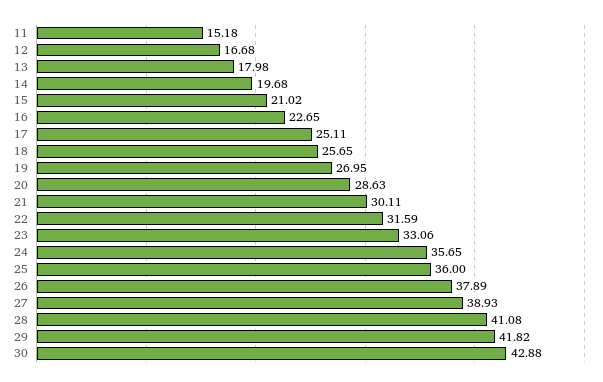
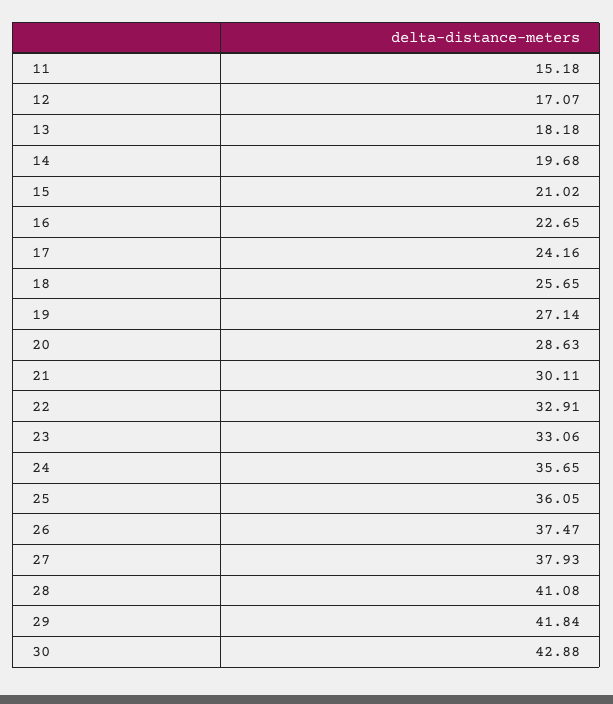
12: 16.68 -> 17.07
13: 17.98 -> 18.18
17: 25.11 -> 24.16
19: 26.95 -> 27.14
22: 31.59 -> 32.91
25: 36 -> 36.05
26: 37.89 -> 37.47
27: 38.93 -> 37.93
29: 41.82 -> 41.84

